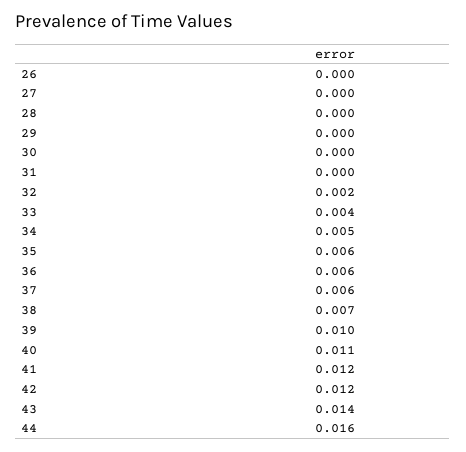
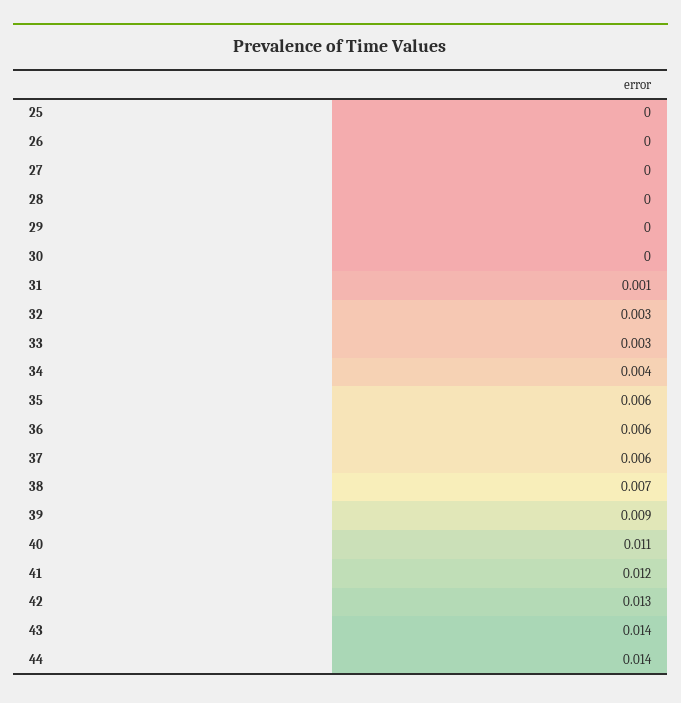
31: 0 -> 0.001
32: 0.002 -> 0.003
33: 0.004 -> 0.003
34: 0.005 -> 0.004
39: 0.01 -> 0.009
42: 0.012 -> 0.013
44: 0.016 -> 0.014
25: none -> 0

